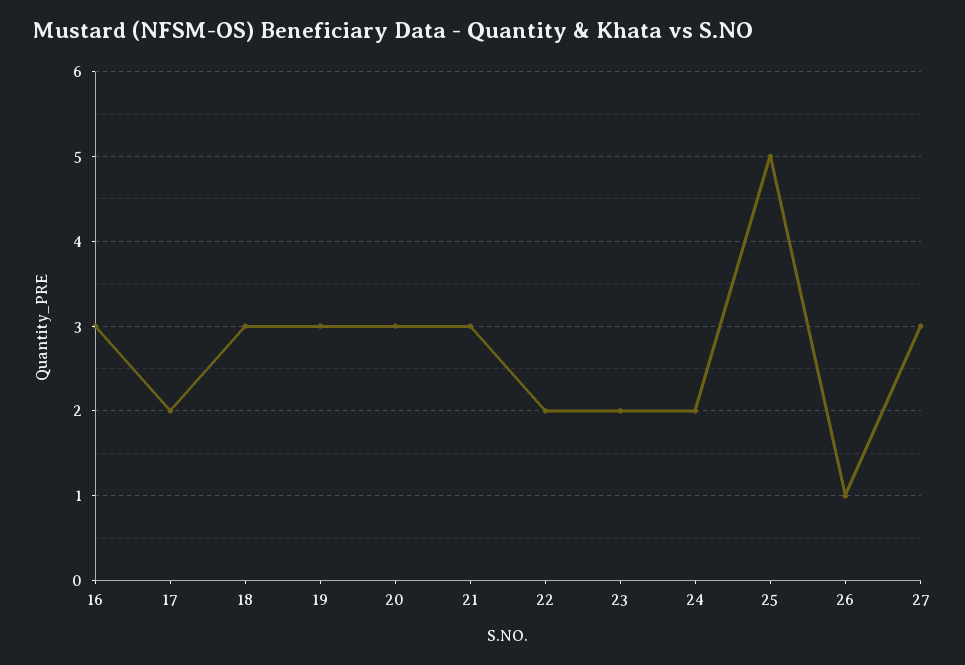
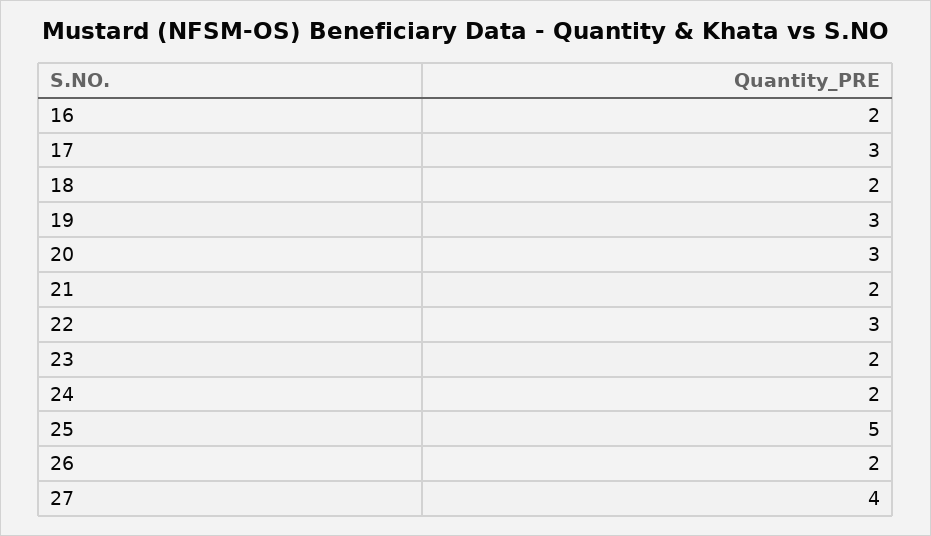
16: 3 -> 2
17: 2 -> 3
18: 3 -> 2
21: 3 -> 2
22: 2 -> 3
26: 1 -> 2
27: 3 -> 4

